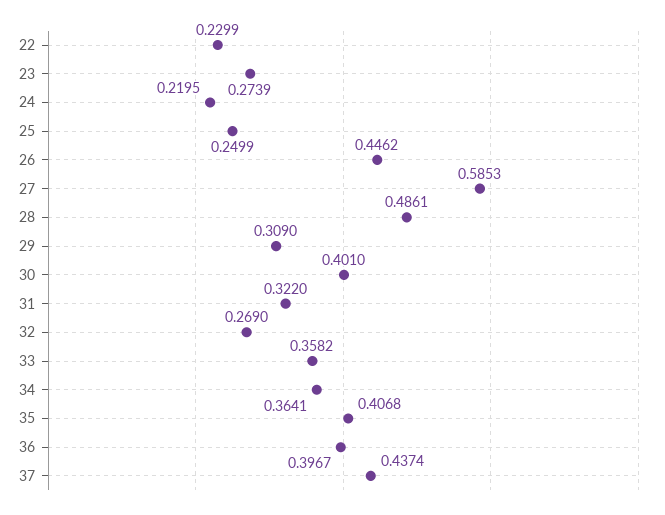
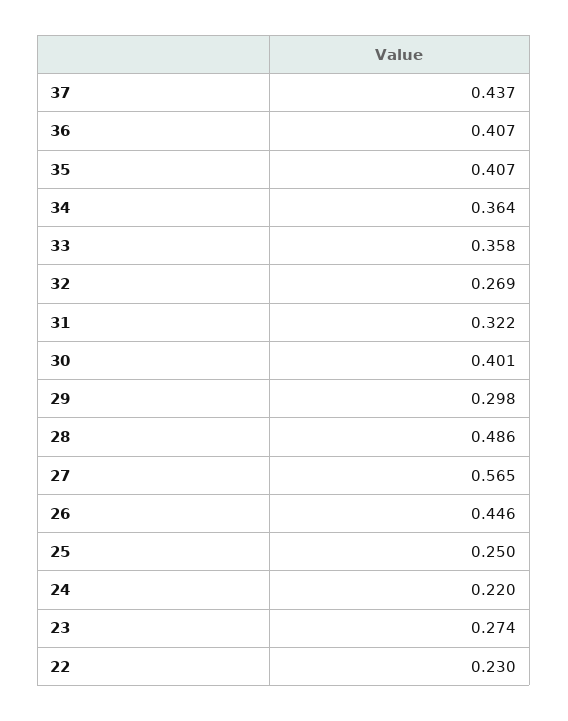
27: 0.5853 -> 0.565
29: 0.309 -> 0.298
36: 0.3967 -> 0.407

